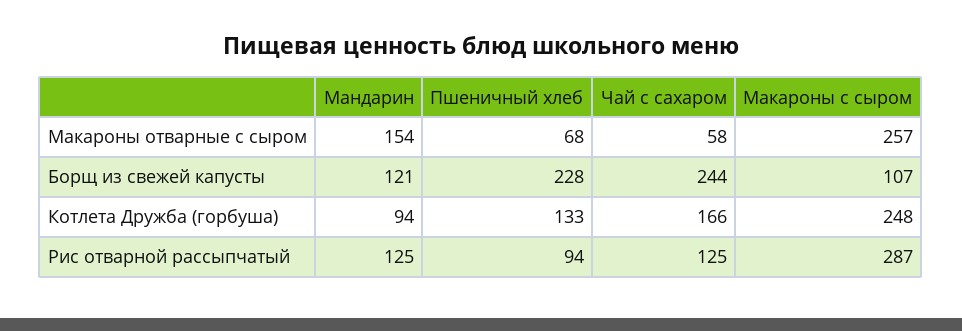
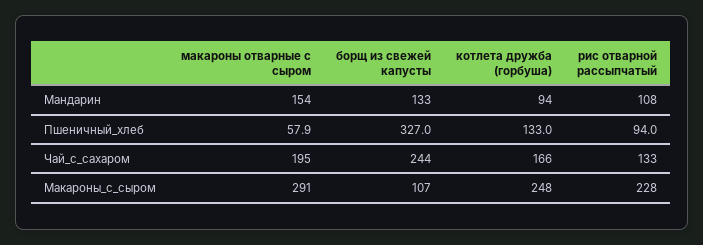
Пшеничный хлеб, Макароны отварные с сыром: 68 -> 57.9
Чай с сахаром, Макароны отварные с сыром: 58 -> 195
Макароны с сыром, Макароны отварные с сыром: 257 -> 291
Мандарин, Борщ из свежей капусты: 121 -> 133
Пшеничный хлеб, Борщ из свежей капусты: 228 -> 327
Мандарин, Рис отварной рассыпчатый: 125 -> 108
Чай с сахаром, Рис отварной рассыпчатый: 125 -> 133
Макароны с сыром, Рис отварной рассыпчатый: 287 -> 228

